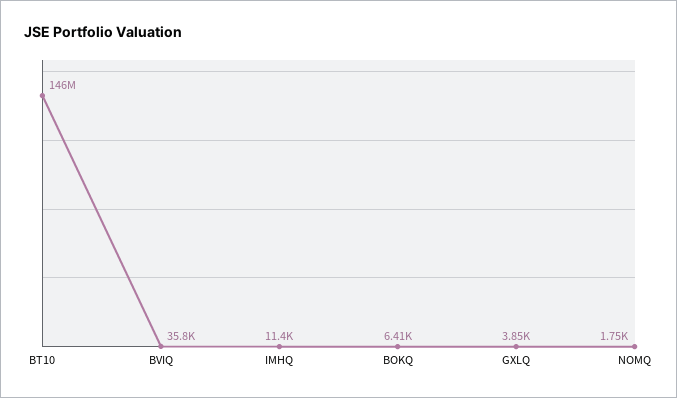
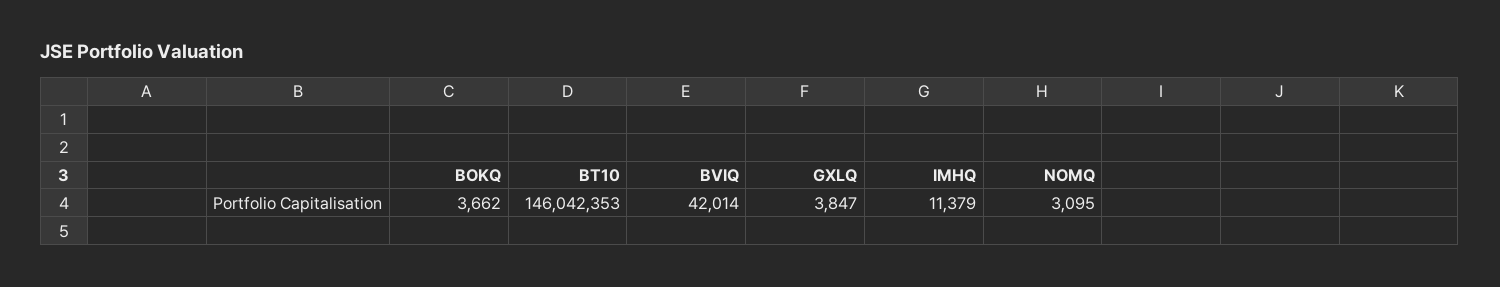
BVIQ: 35800 -> 42014
BOKQ: 6410 -> 3662
NOMQ: 1750 -> 3095

